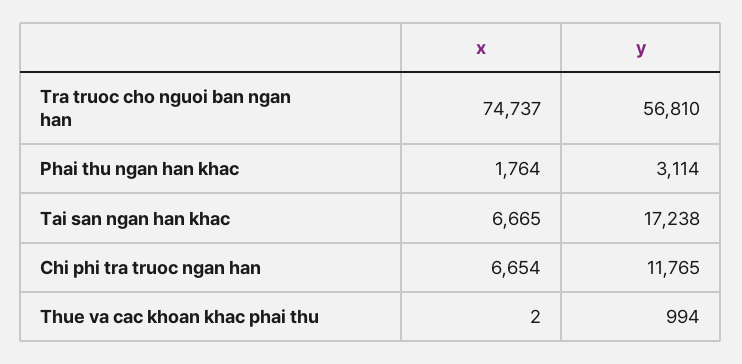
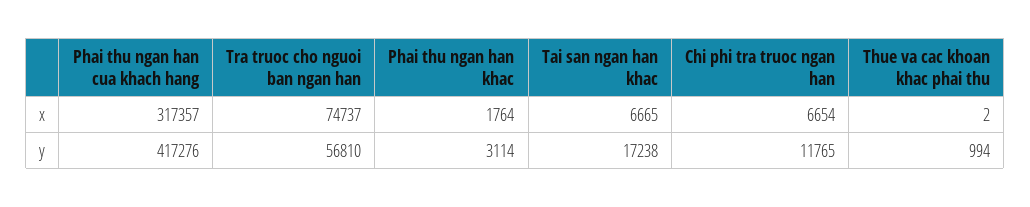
x, Phai thu ngan han cua khach hang: none -> 317357
y, Phai thu ngan han cua khach hang: none -> 417276

